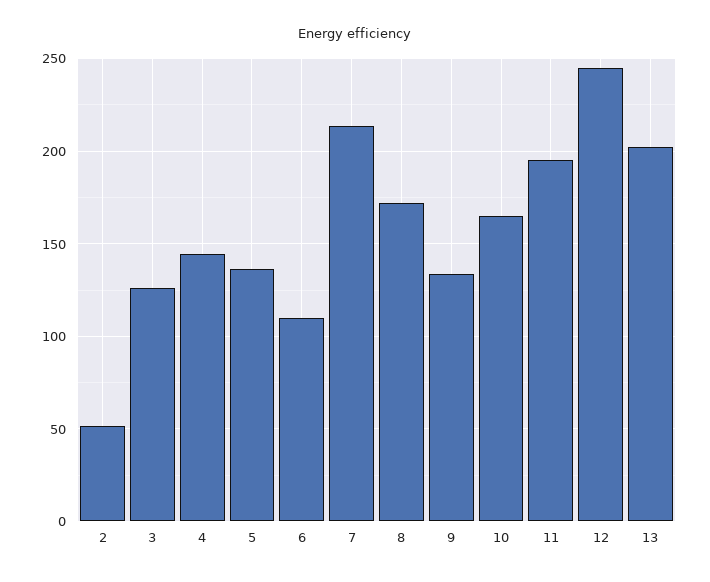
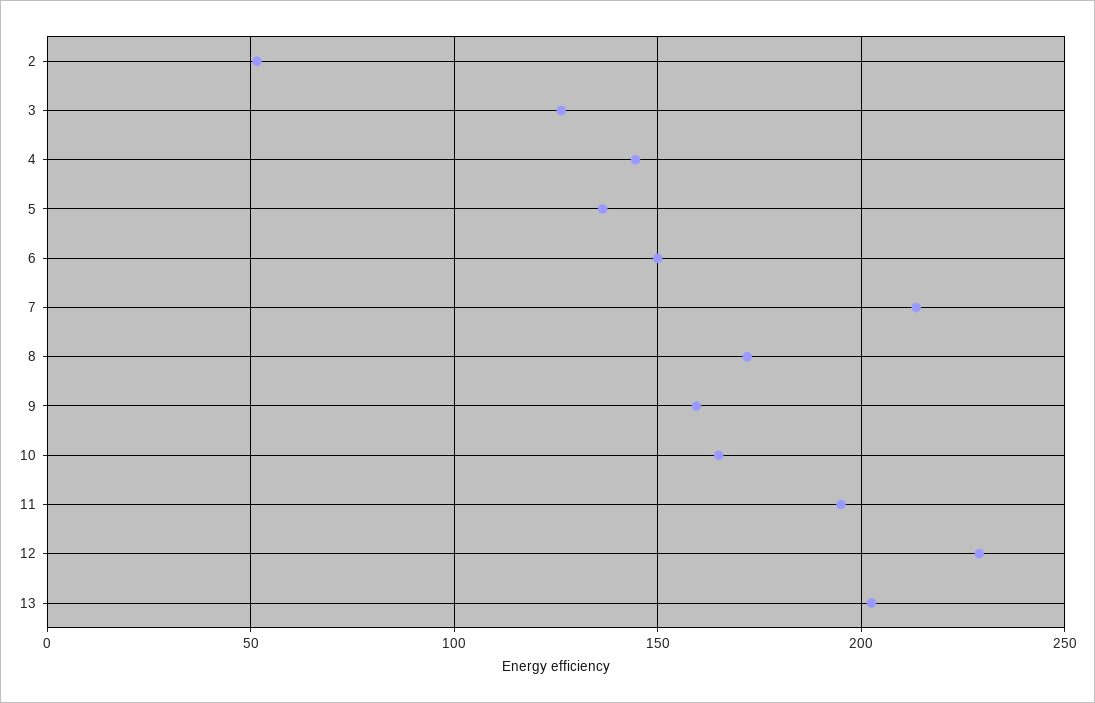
6: 110 -> 150
9: 135 -> 160
12: 245 -> 230

